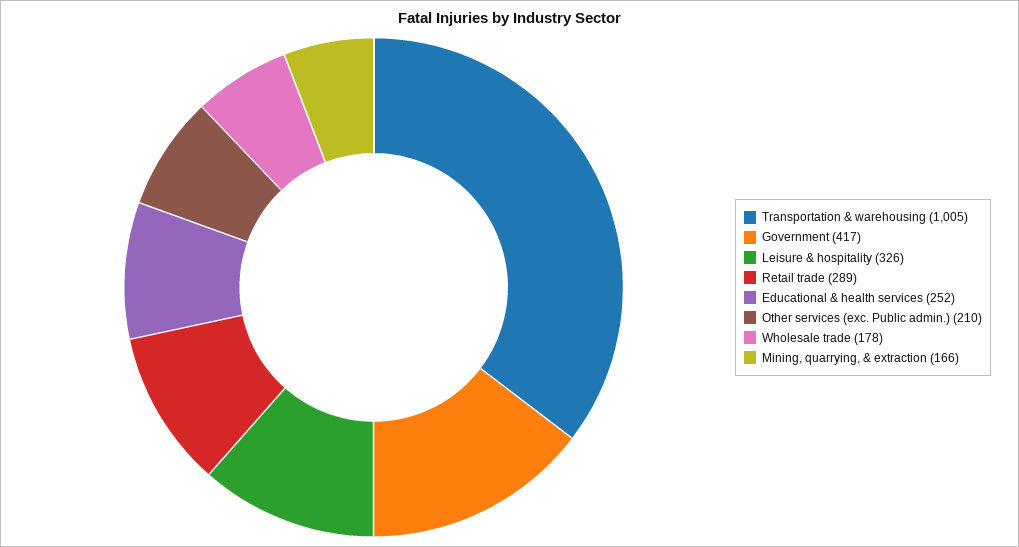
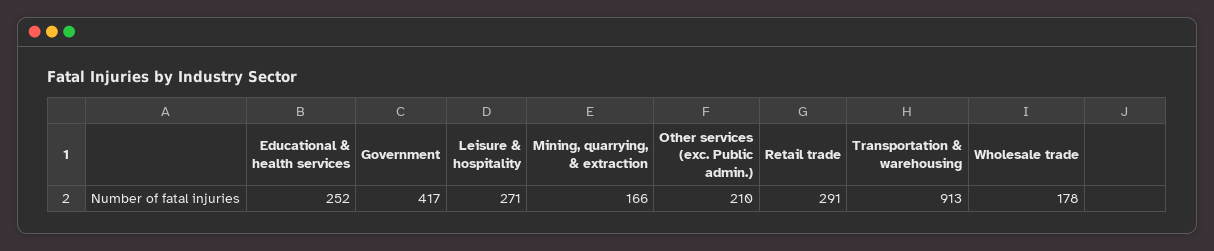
Transportation & warehousing: 1005 -> 913
Leisure & hospitality: 326 -> 271
Retail trade: 289 -> 291

